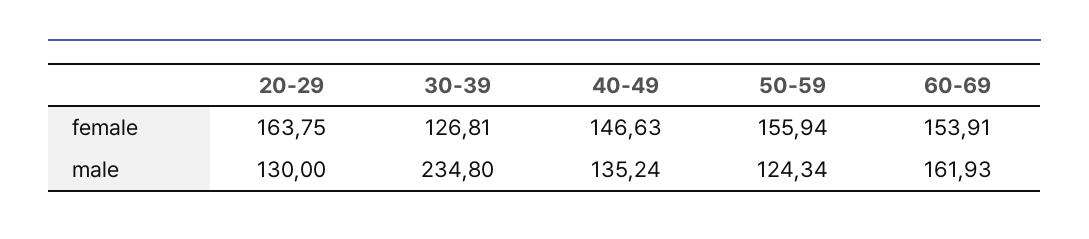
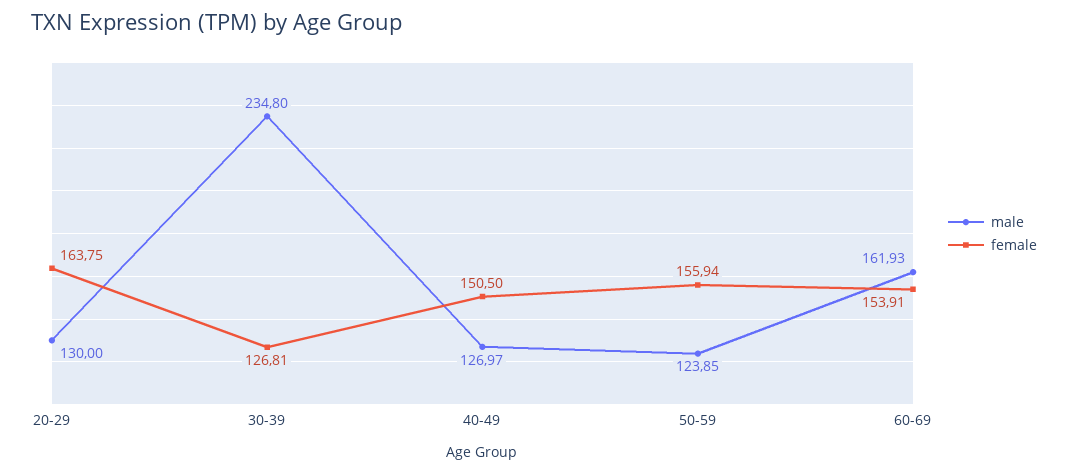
female, 40-49: 146.63 -> 150.5
male, 40-49: 135.24 -> 126.97
male, 50-59: 124.34 -> 123.85

